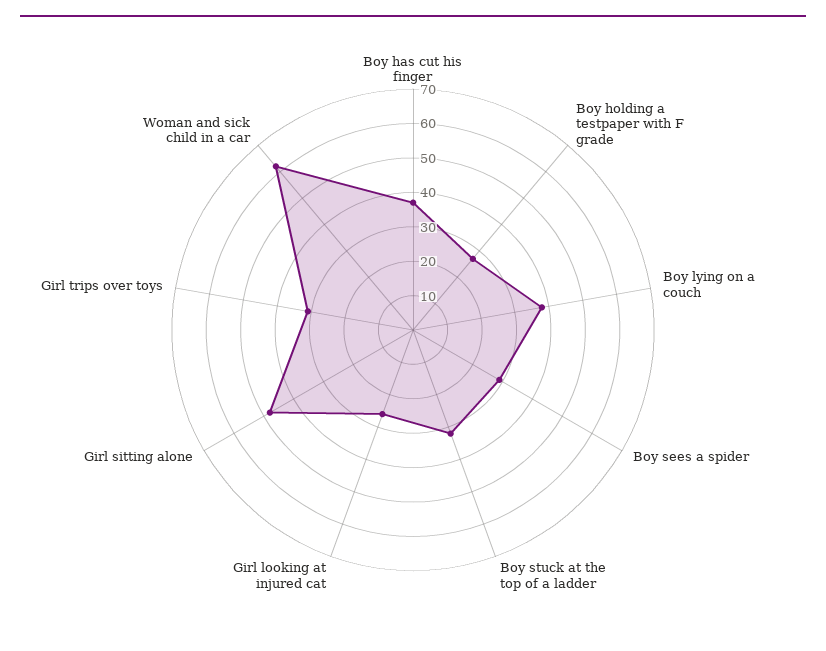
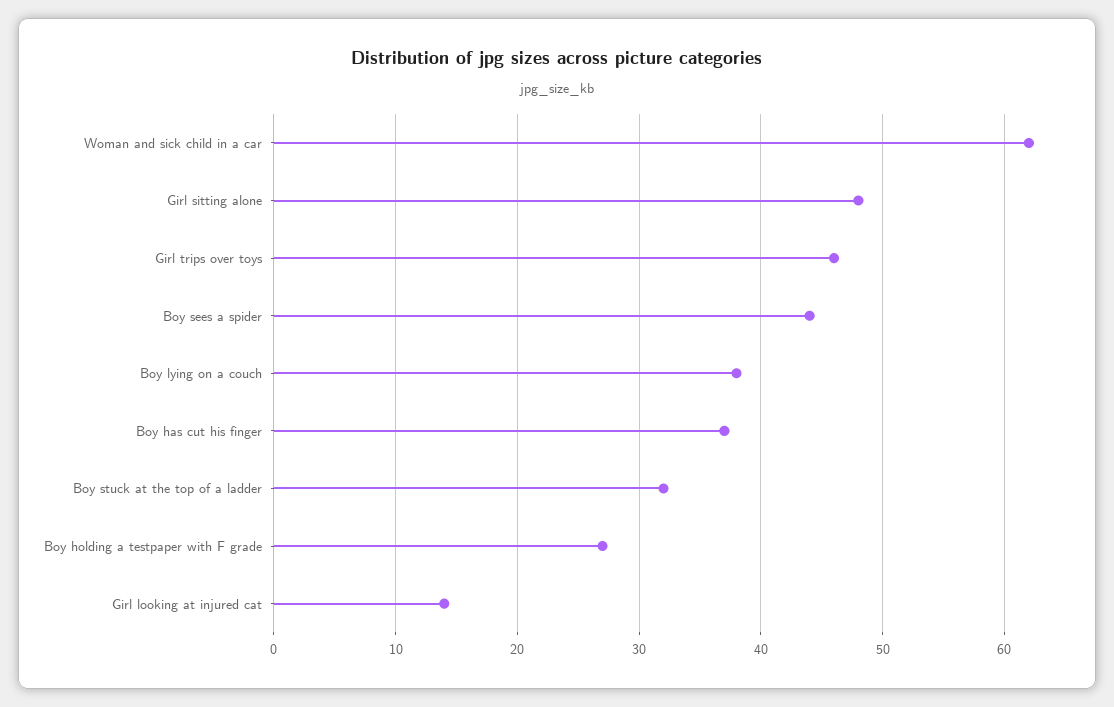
Boy sees a spider: 30 -> 44
Girl looking at injured cat: 25 -> 14
Girl trips over toys: 30 -> 46

